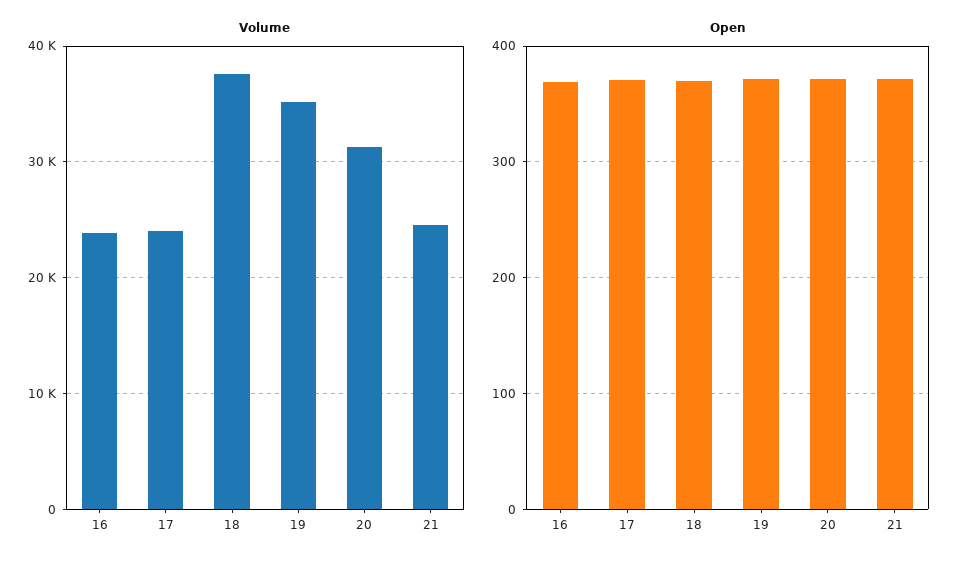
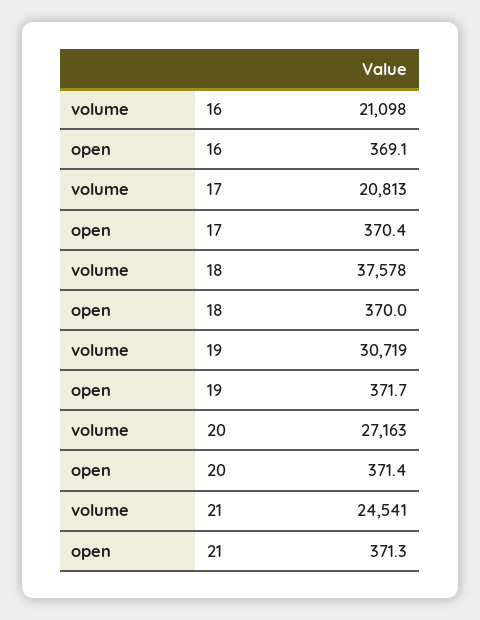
Volume, 16: 24000 -> 21098
Volume, 17: 24000 -> 20813
Volume, 19: 35000 -> 30719
Volume, 20: 31000 -> 27163

